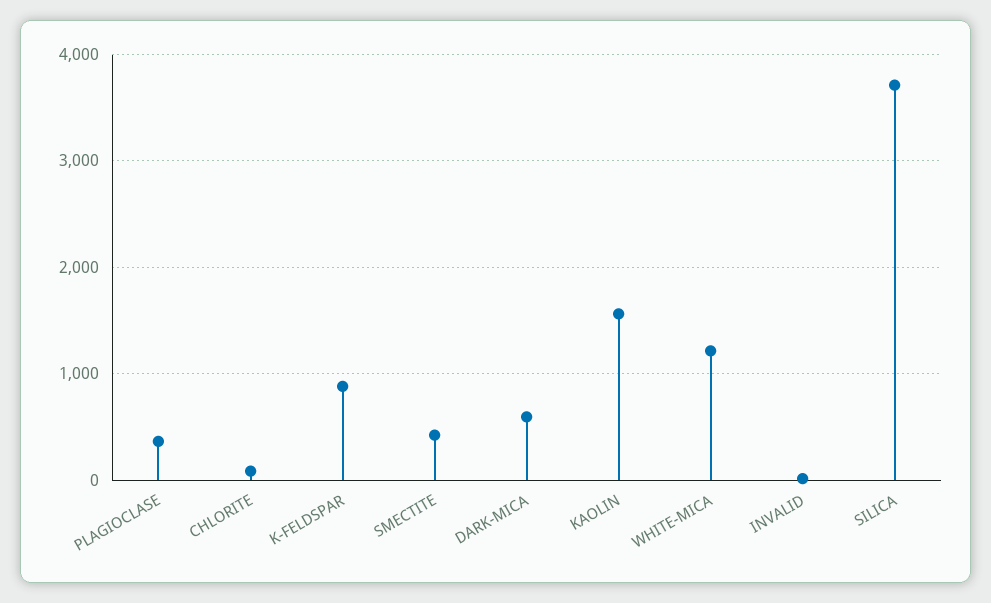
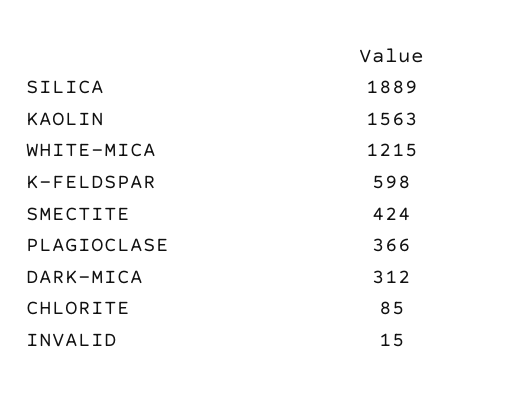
K-FELDSPAR: 900 -> 598
DARK-MICA: 600 -> 312
SILICA: 3700 -> 1889

